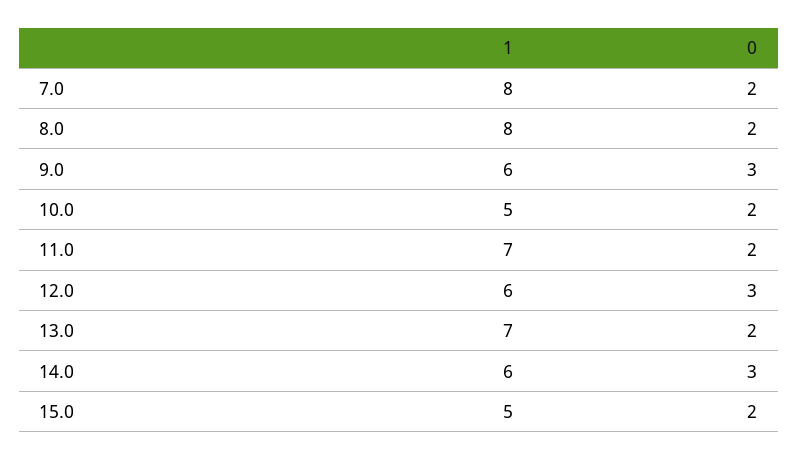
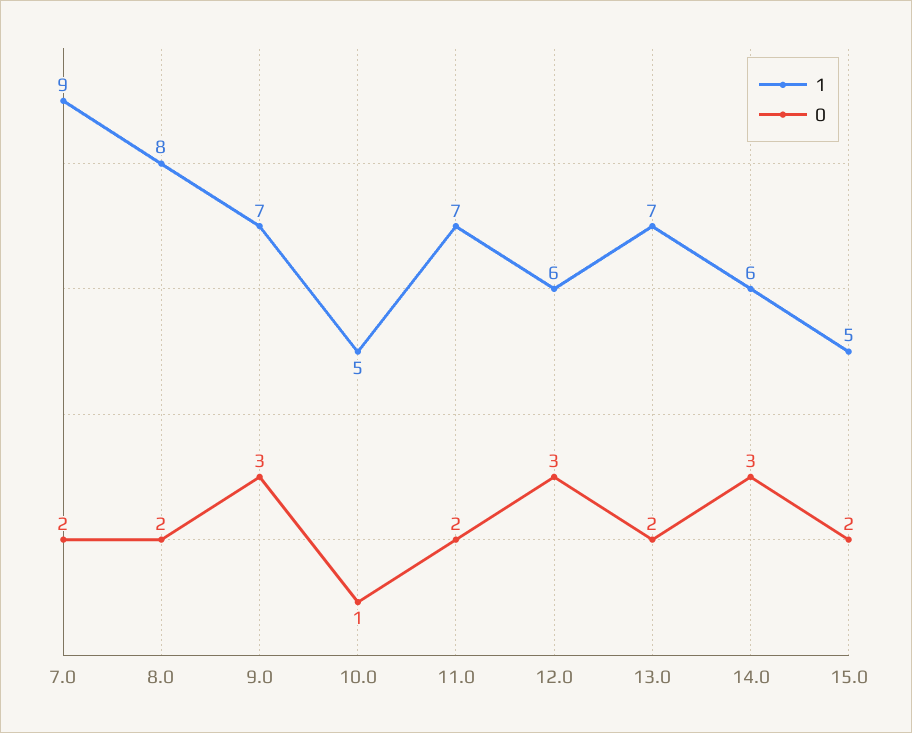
1, 7.0: 8 -> 9
1, 9.0: 6 -> 7
0, 10.0: 2 -> 1

